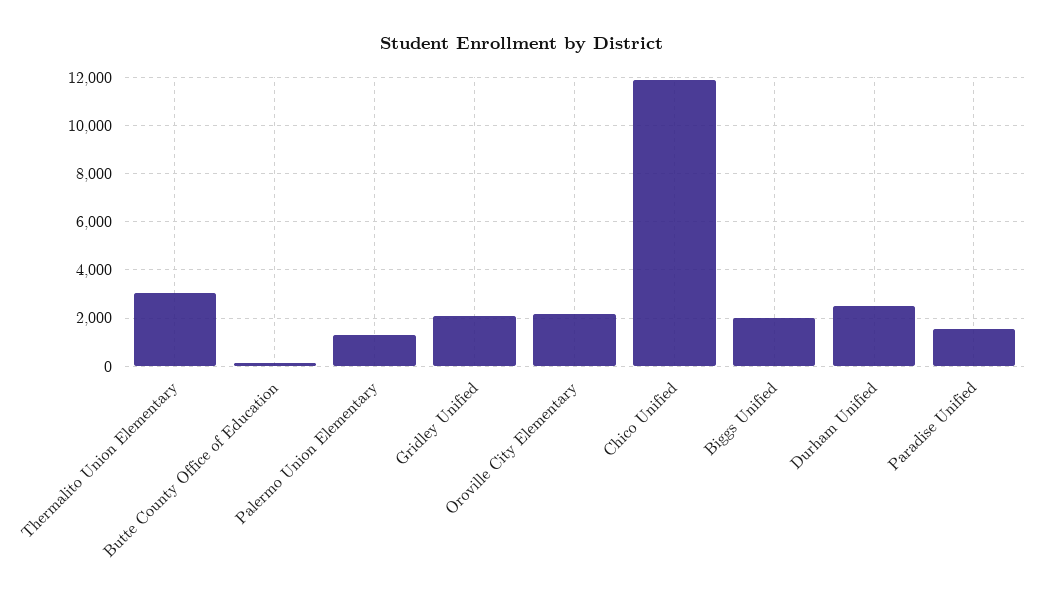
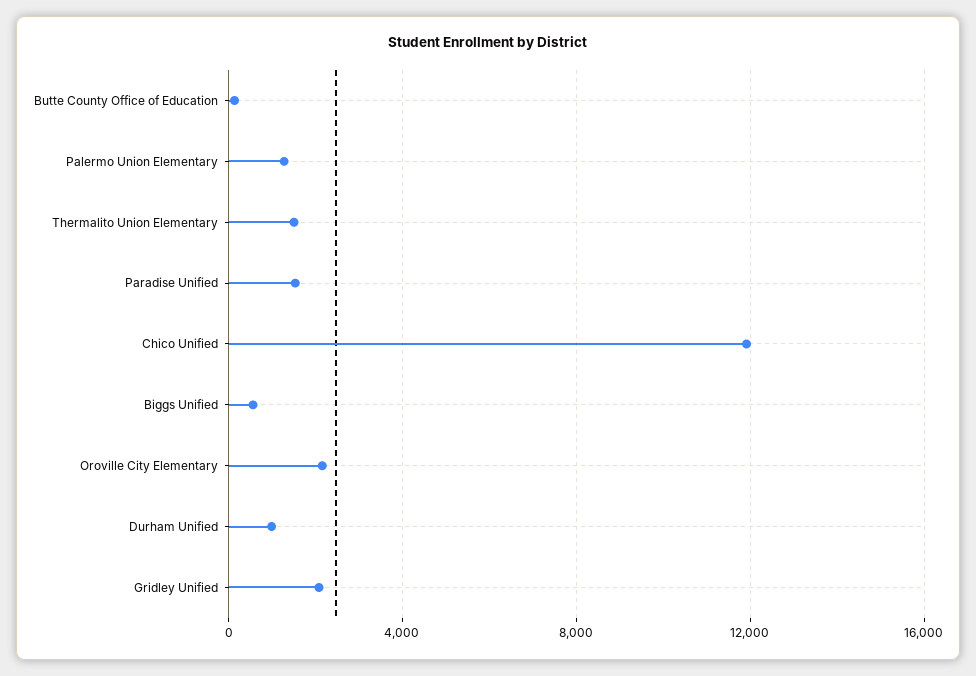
Thermalito Union Elementary: 3000 -> 1500
Biggs Unified: 2000 -> 500
Durham Unified: 2500 -> 1000

